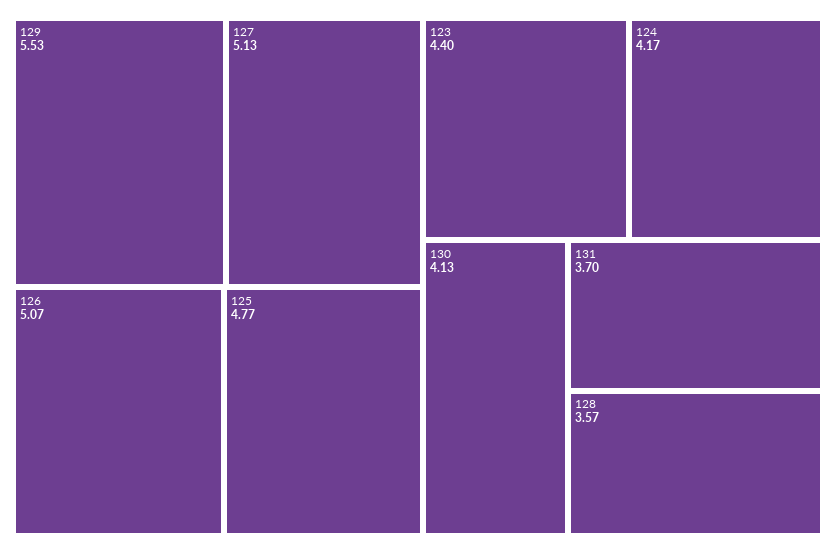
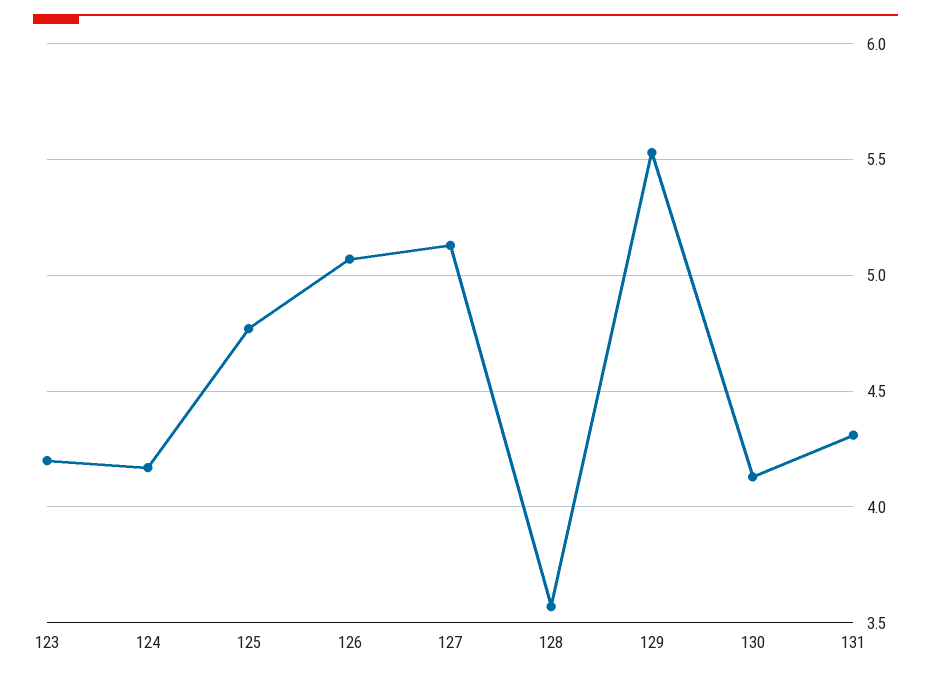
123: 4.4 -> 4.2
131: 3.7 -> 4.3

